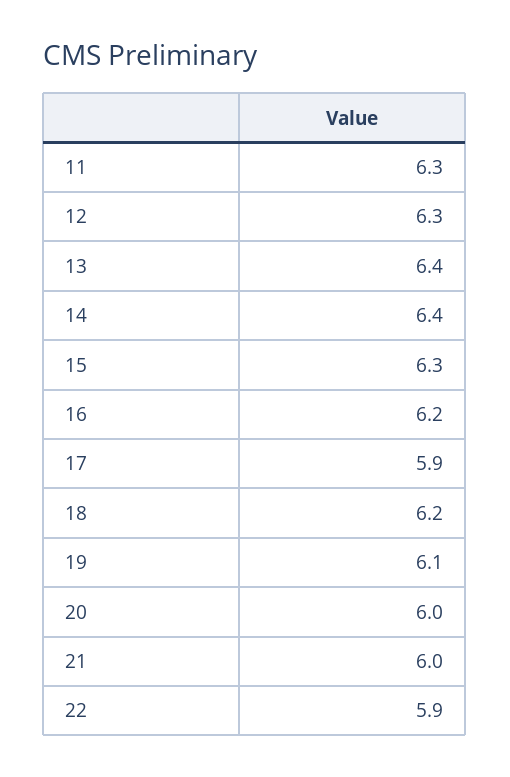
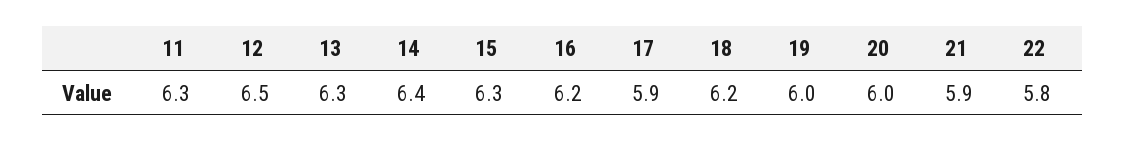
12: 6.3 -> 6.5
13: 6.4 -> 6.3
19: 6.1 -> 6
21: 6 -> 5.9
22: 5.9 -> 5.8

